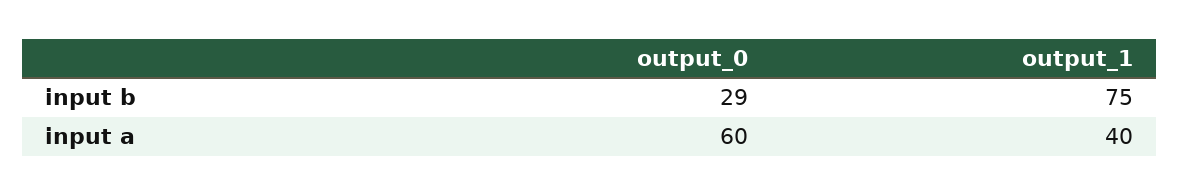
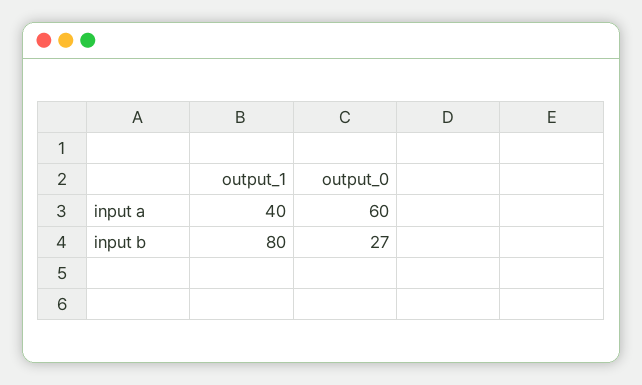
output_0, input b: 29 -> 27
output_1, input b: 75 -> 80

